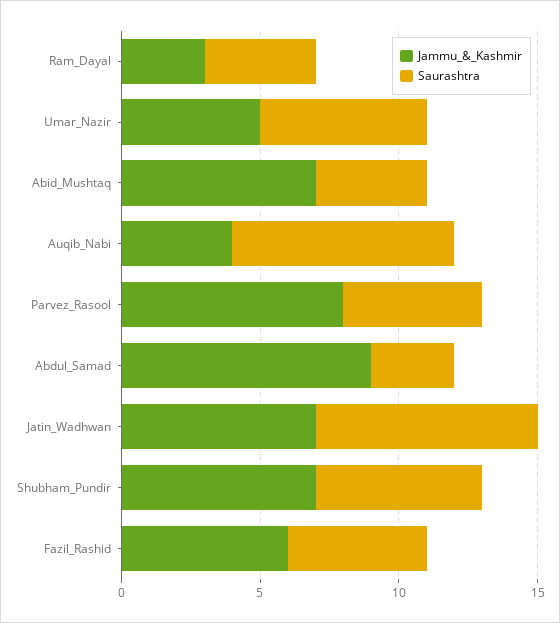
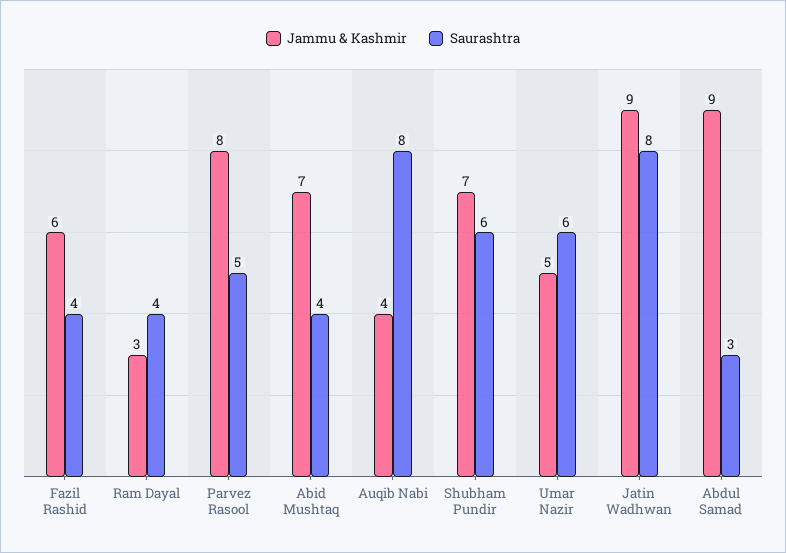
Jammu_&_Kashmir, Jatin_Wadhwan: 7 -> 9
Saurashtra, Fazil_Rashid: 5 -> 4

